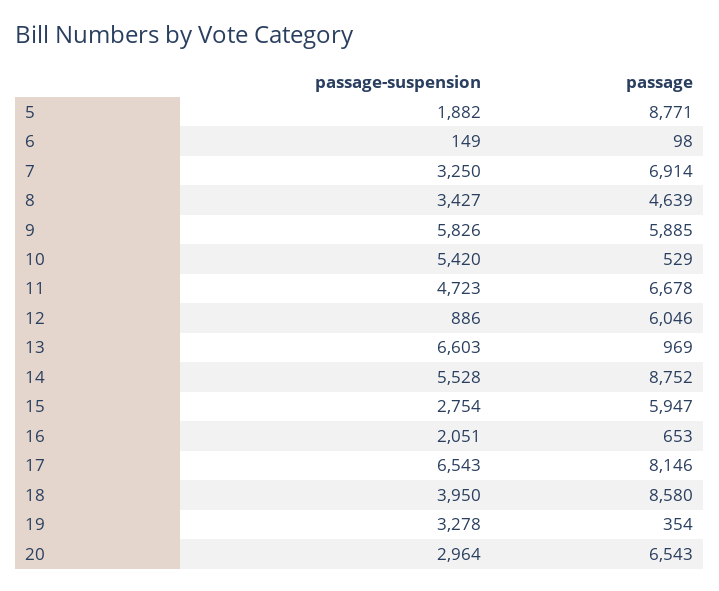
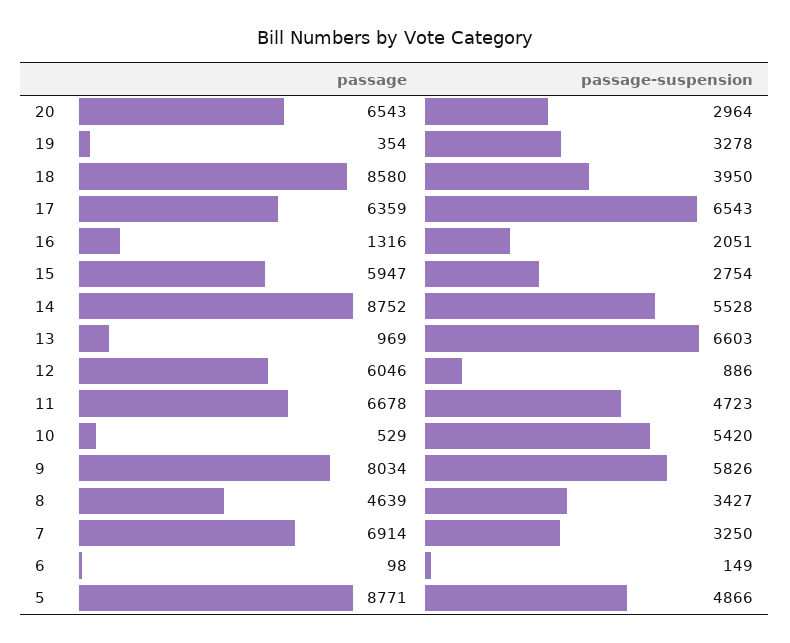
passage-suspension, 5: 1882 -> 4866
passage, 9: 5885 -> 8034
passage, 16: 653 -> 1316
passage, 17: 8146 -> 6359

